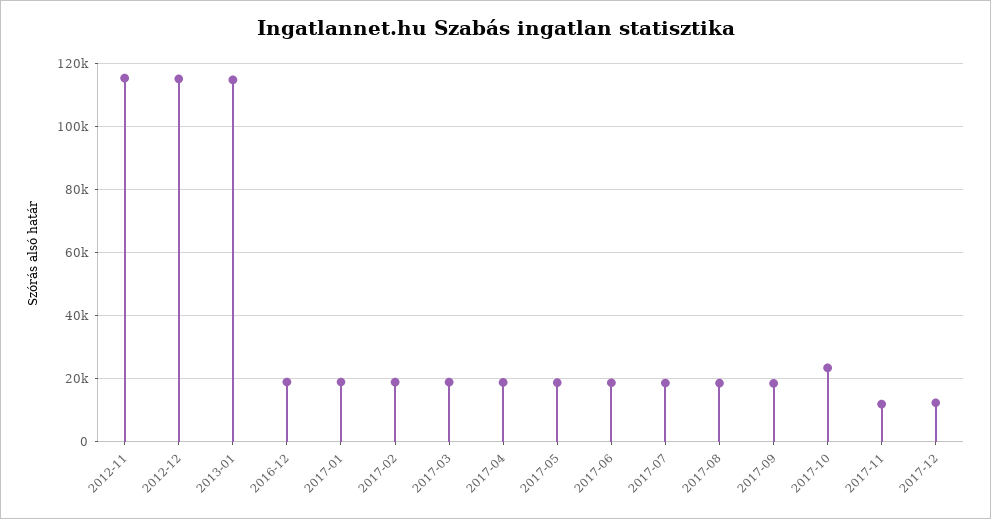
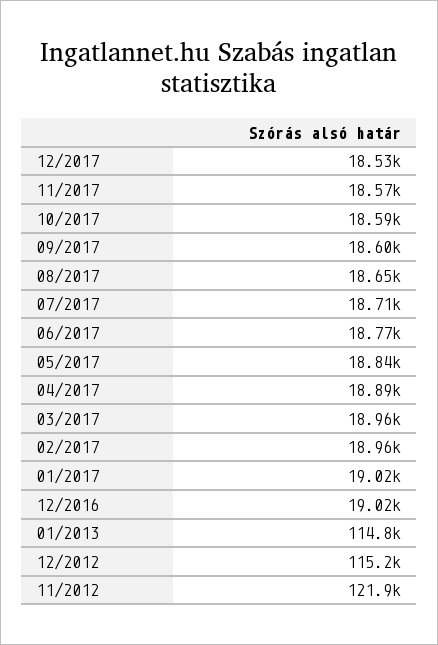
2012-11: 116000 -> 121900
2017-10: 24000 -> 18590
2017-11: 12000 -> 18570
2017-12: 12000 -> 18530

